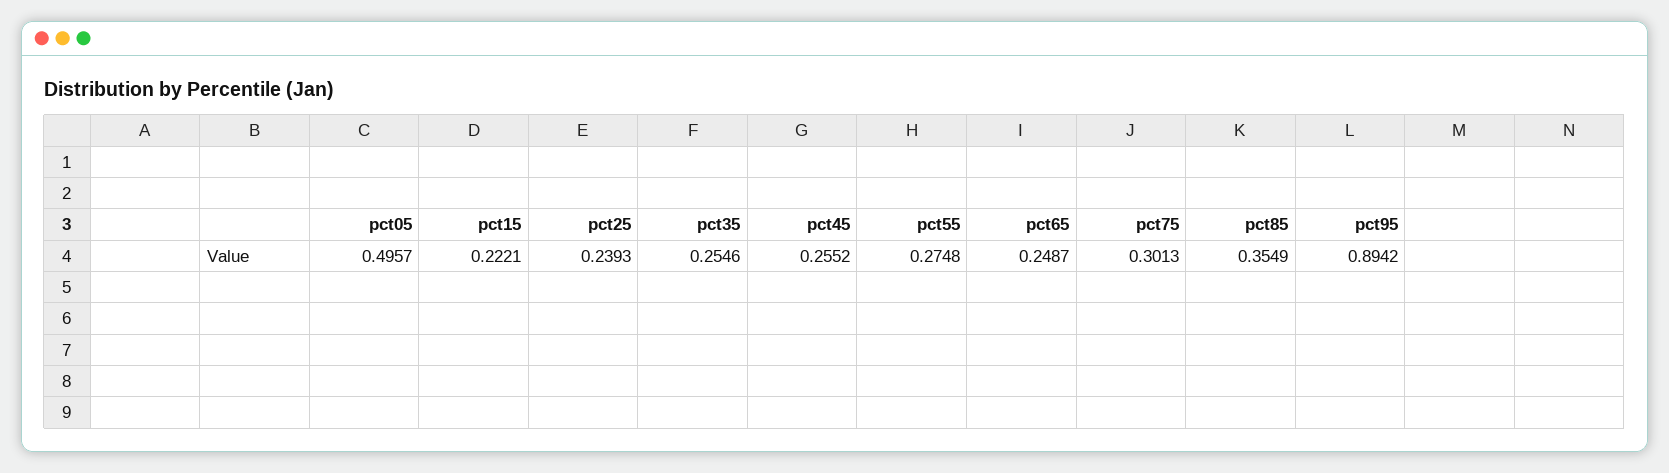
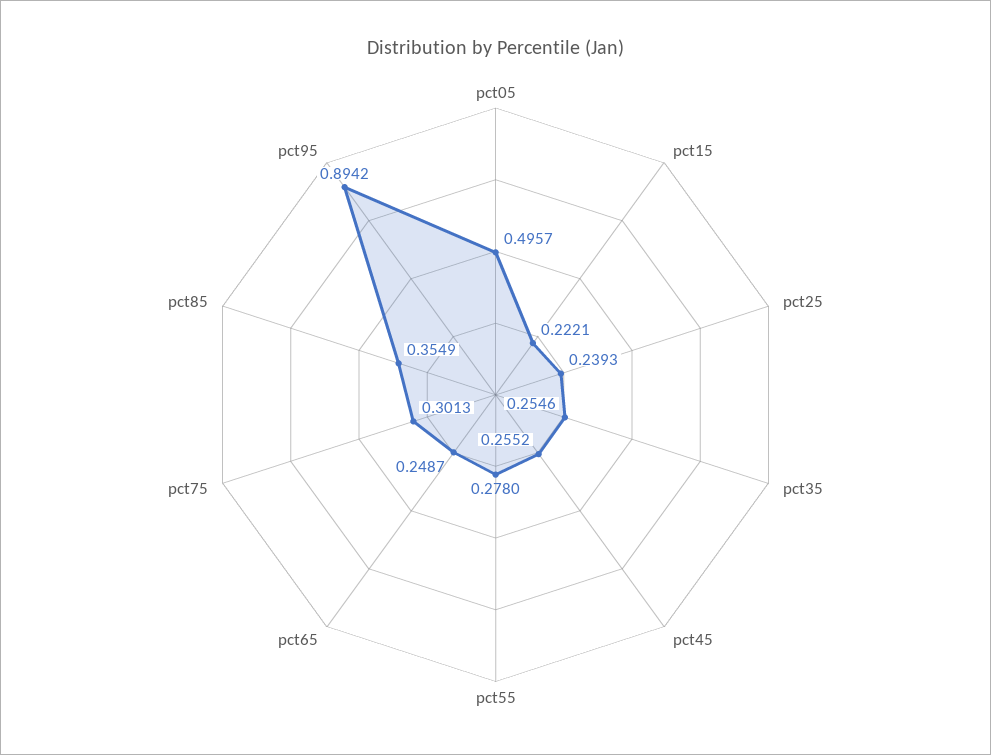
pct55: 0.2748 -> 0.278

